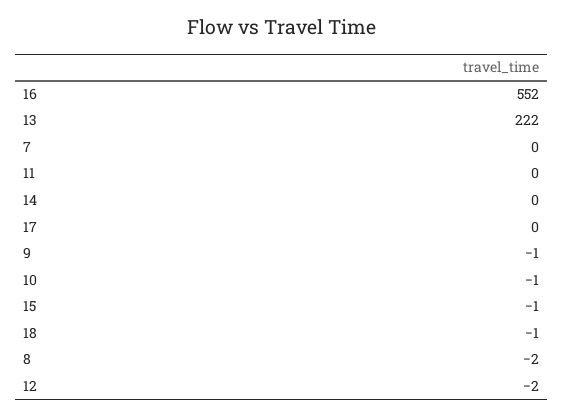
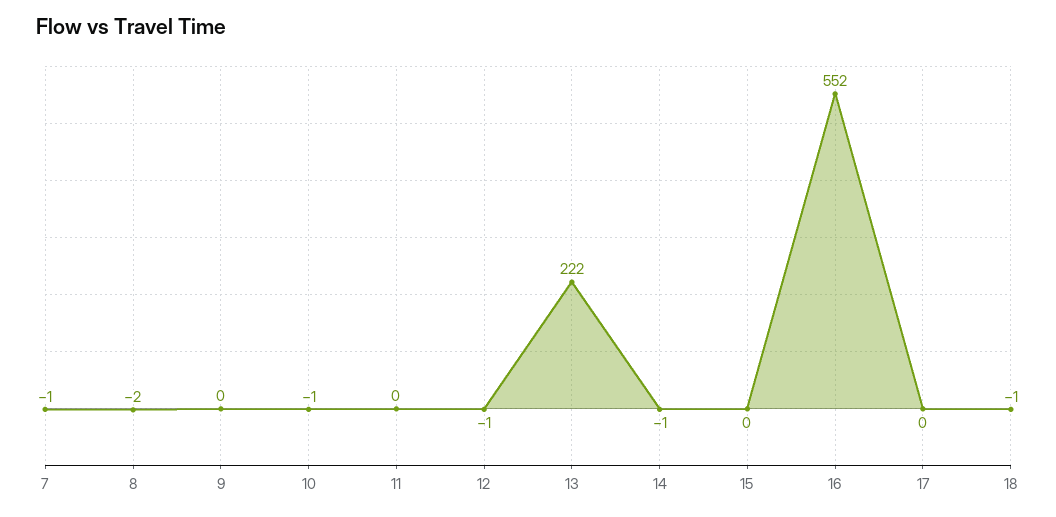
7: 0 -> -1
14: 0 -> -1
9: -1 -> 0
15: -1 -> 0
12: -2 -> -1

